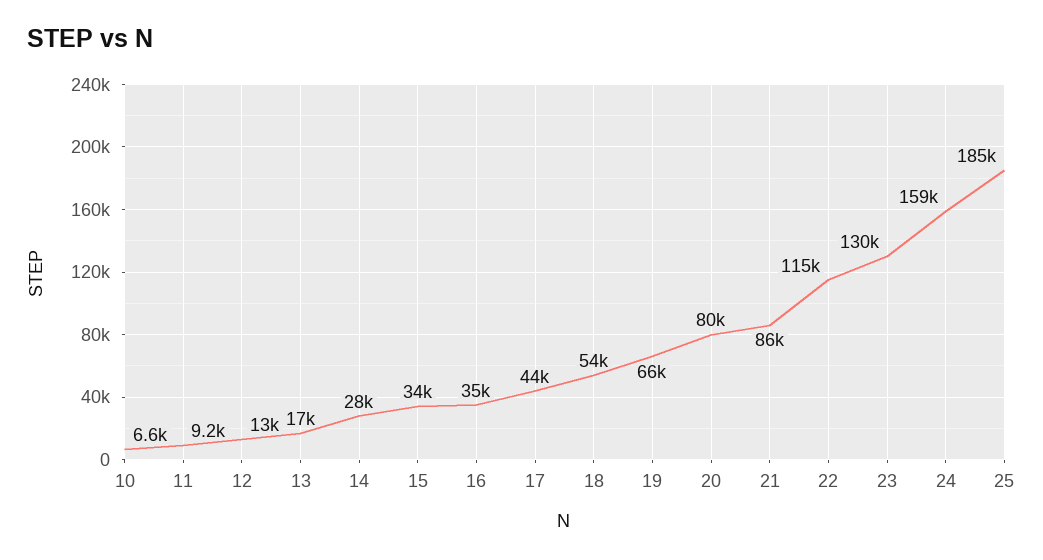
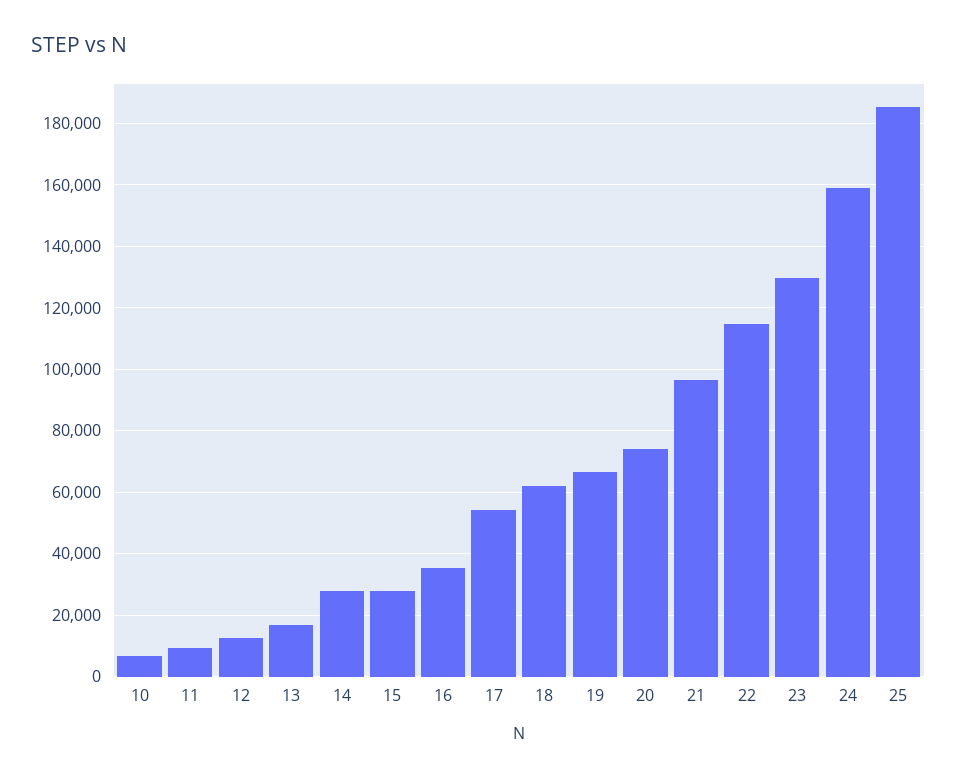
15: 34000 -> 28000
17: 44000 -> 54000
18: 54000 -> 62000
20: 80000 -> 74000
21: 86000 -> 96000

